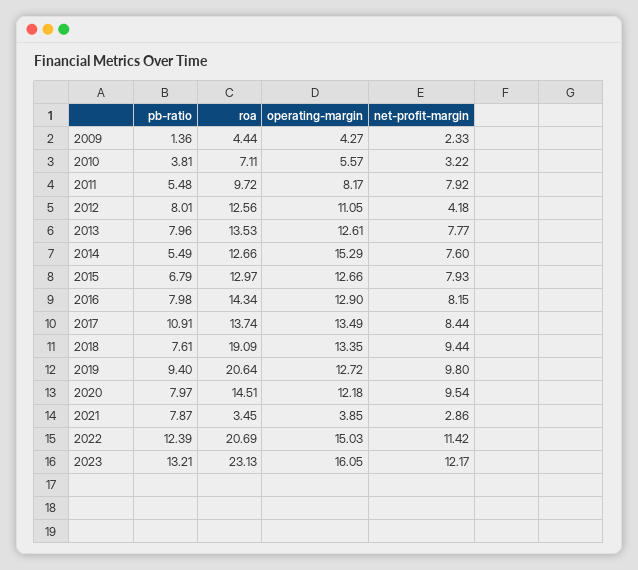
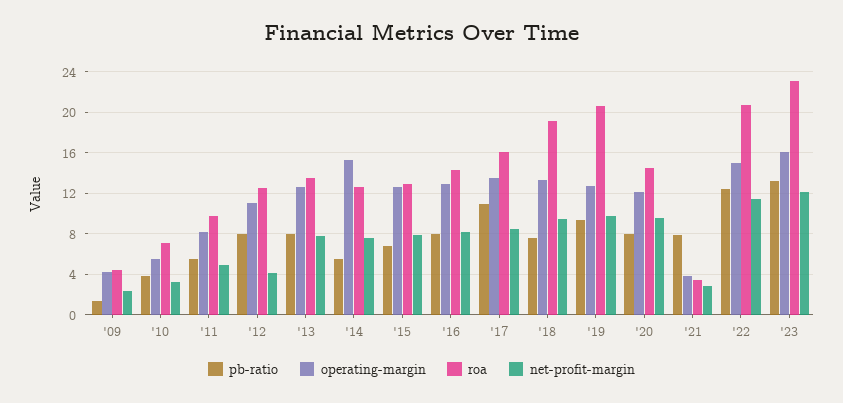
net-profit-margin, 2011: 7.92 -> 5
roa, 2017: 13.74 -> 16

